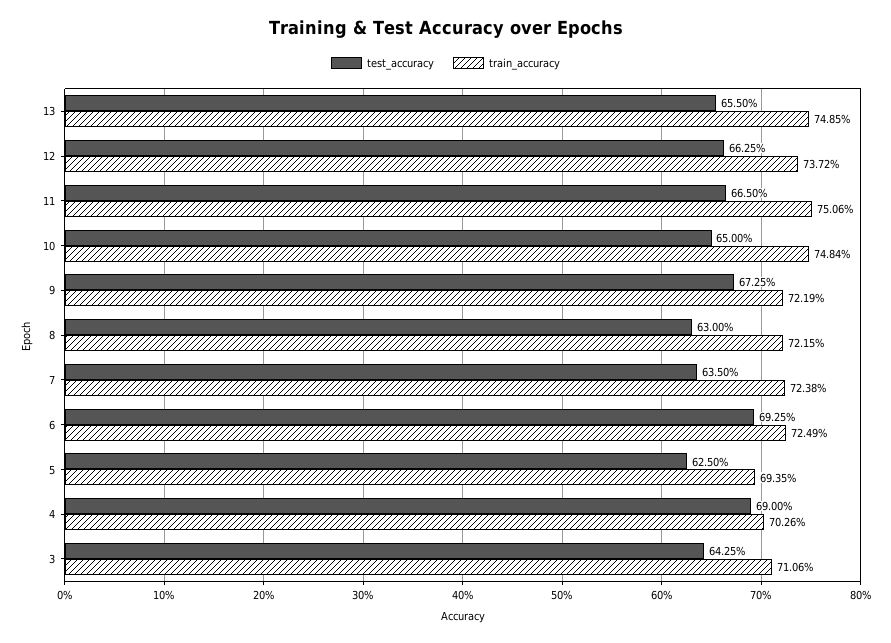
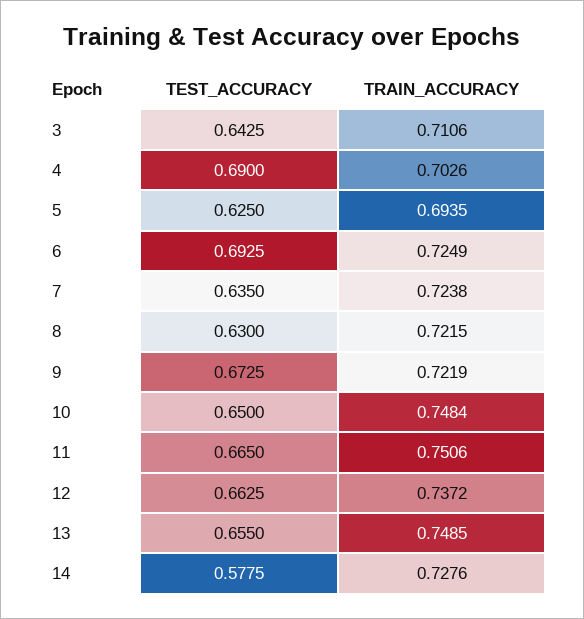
test_accuracy, 14: none -> 0.5775
train_accuracy, 14: none -> 0.7276

